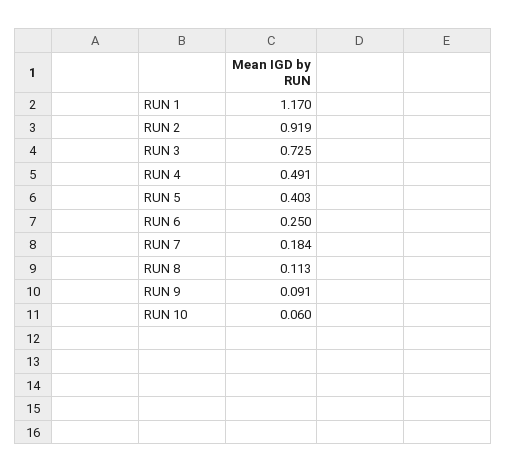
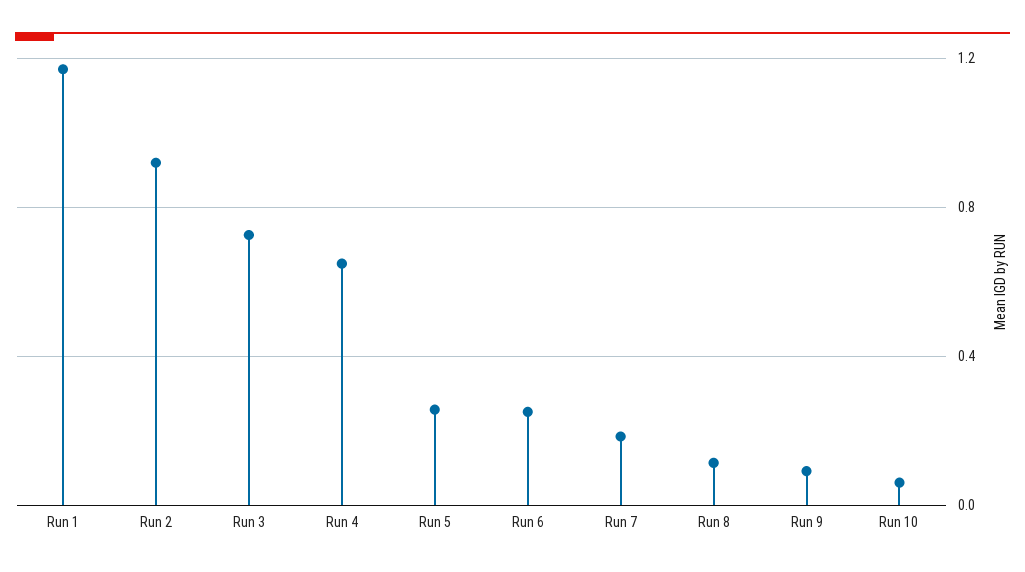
RUN 4: 0.491 -> 0.65
RUN 5: 0.403 -> 0.25

